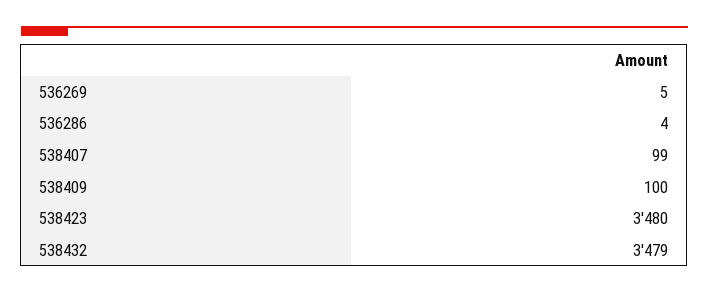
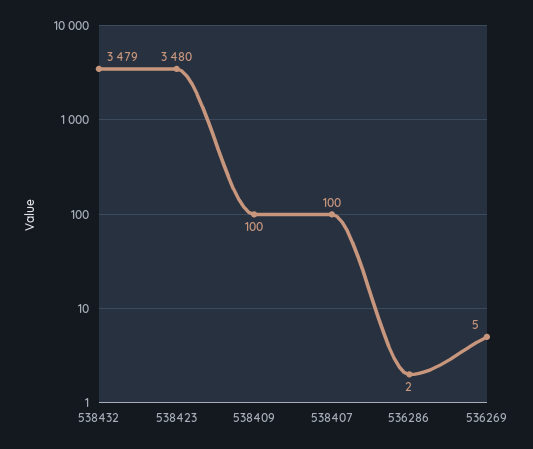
536286: 4 -> 2
538407: 99 -> 100

